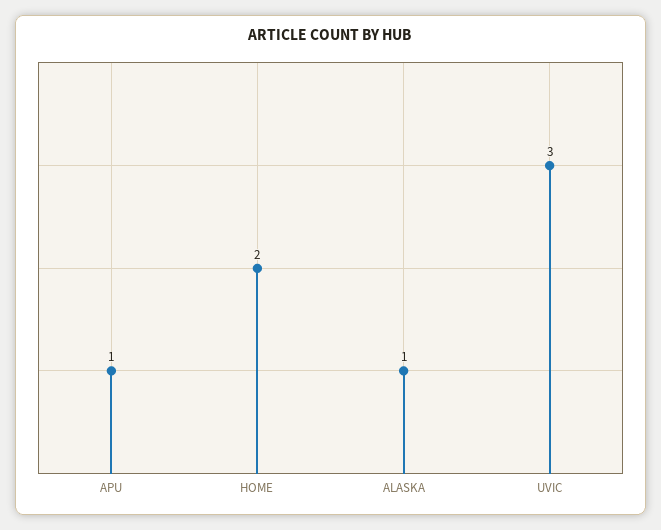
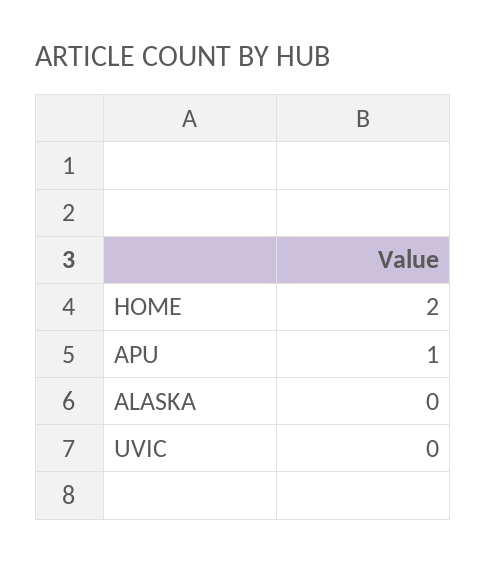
ALASKA: 1 -> 0
UVIC: 3 -> 0

